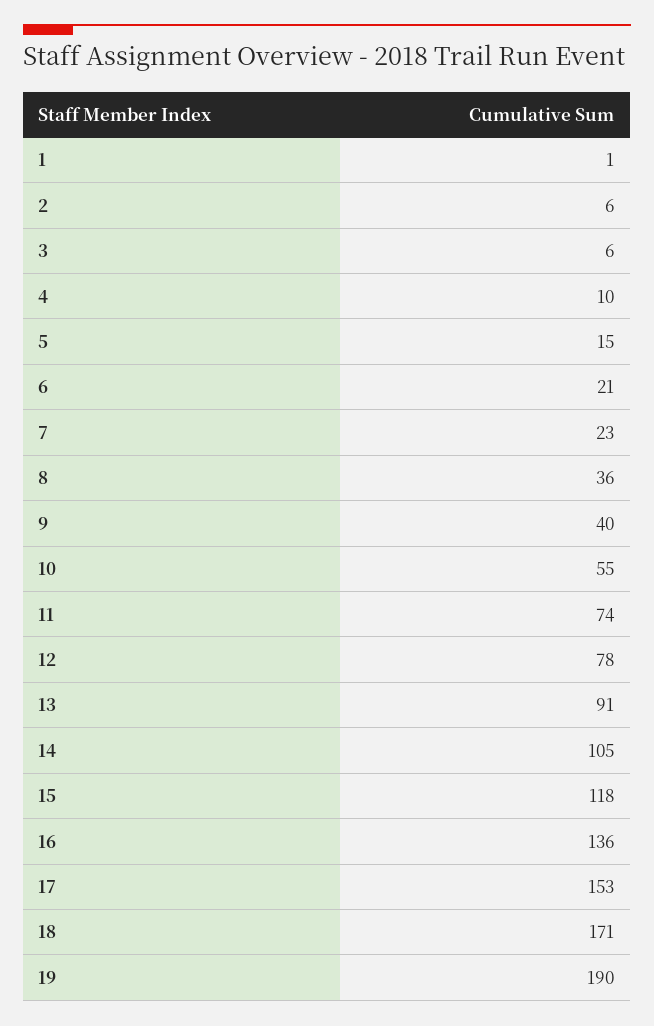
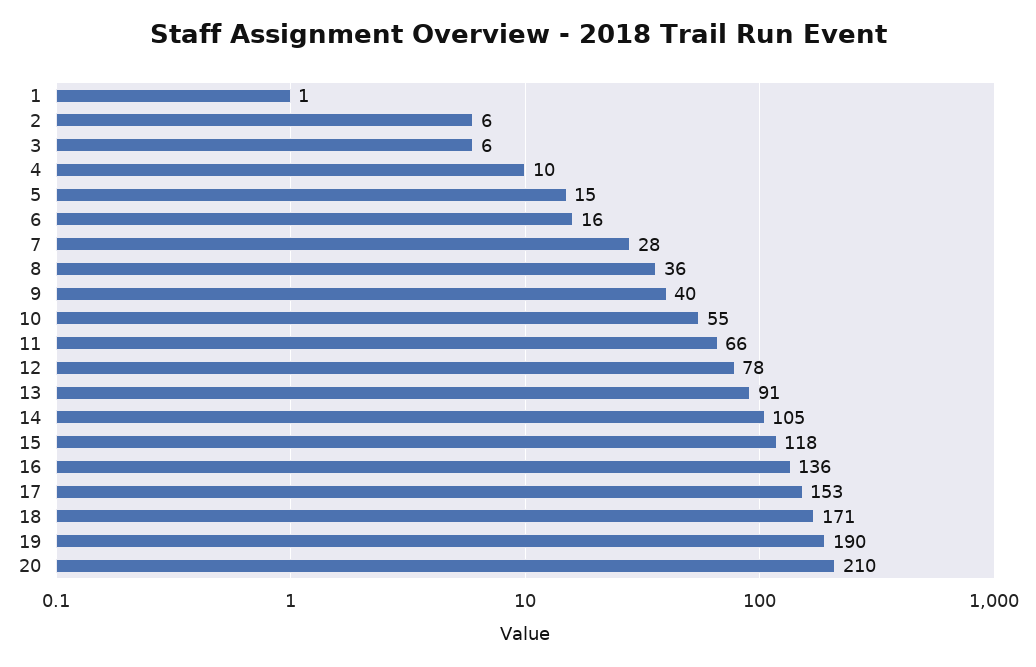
6: 21 -> 16
7: 23 -> 28
11: 74 -> 66
20: none -> 210

